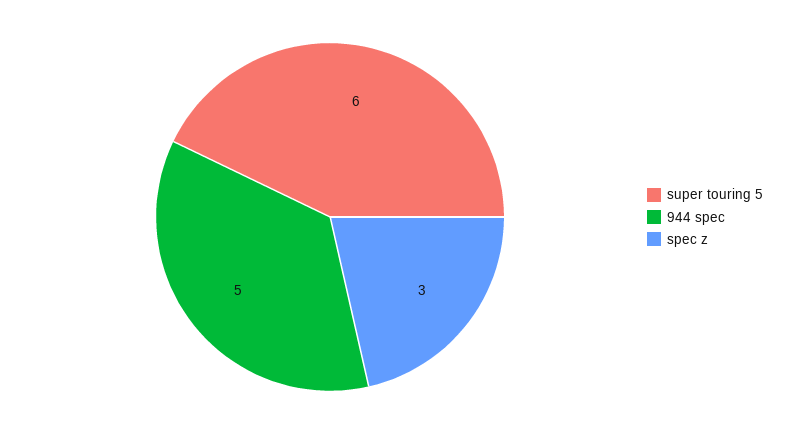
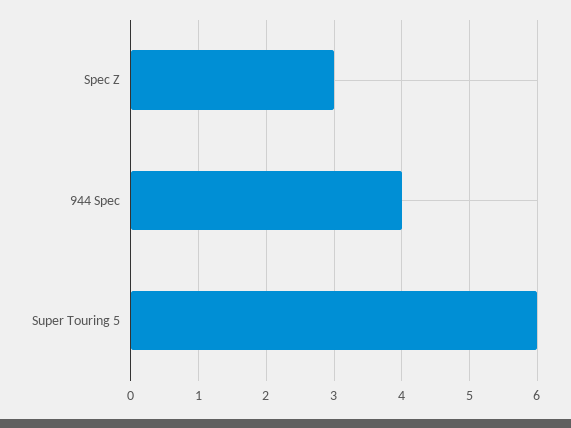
944 spec: 5 -> 4

